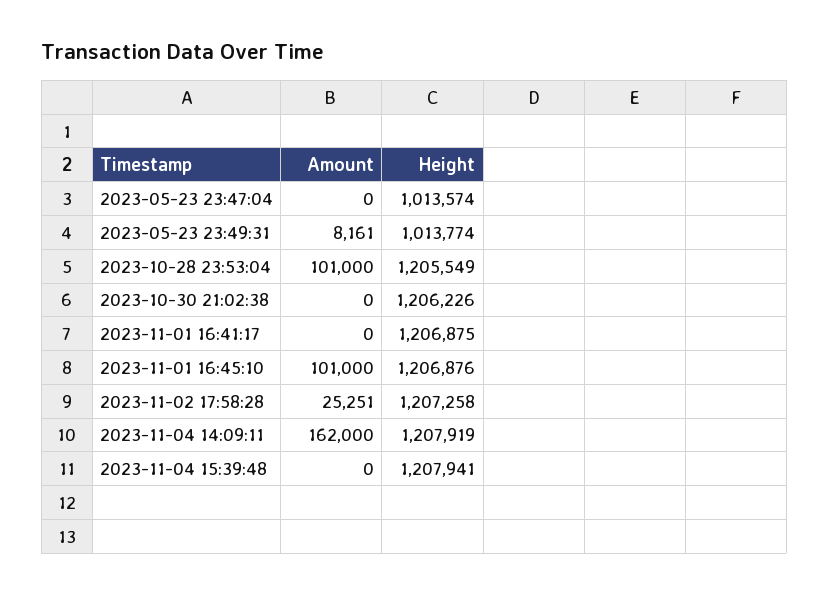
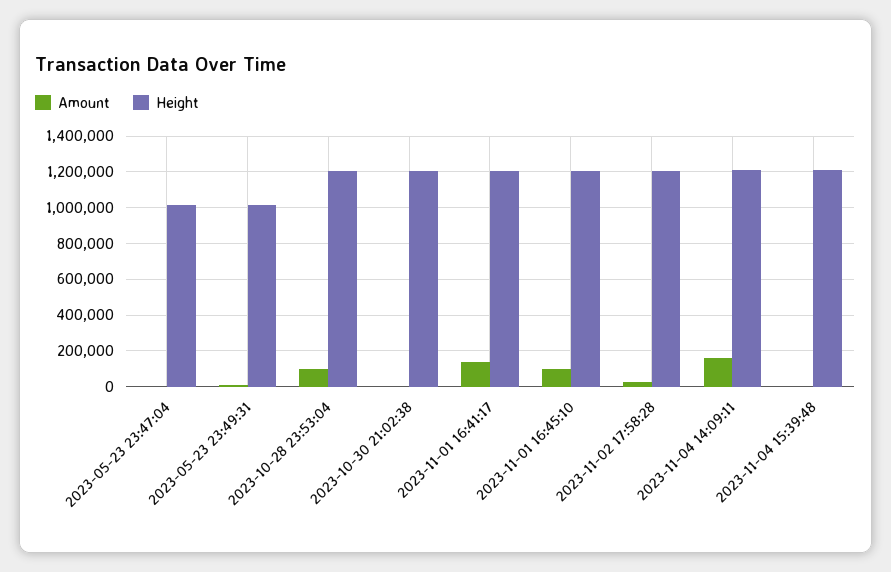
Amount, 2023-11-01 16:41:17: 0 -> 150000

